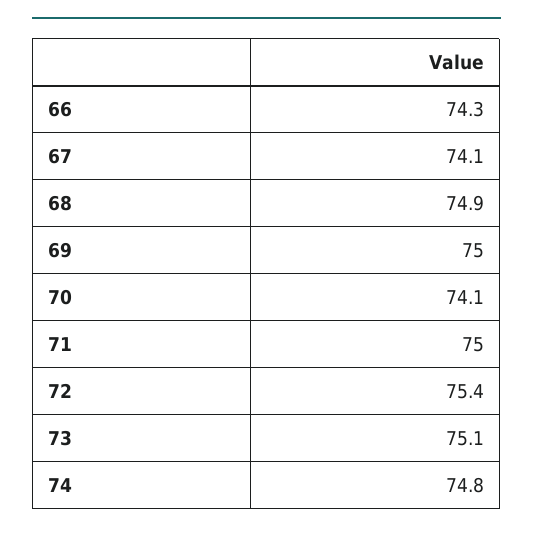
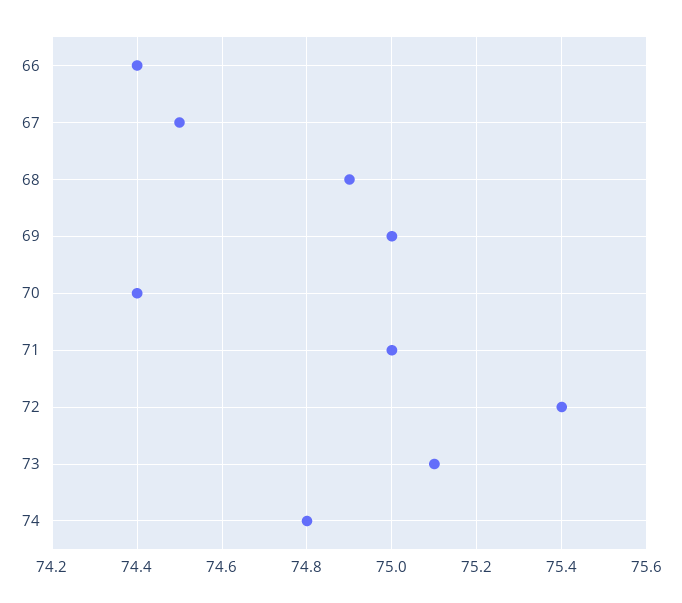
66: 74.3 -> 74.4
67: 74.1 -> 74.5
70: 74.1 -> 74.4

